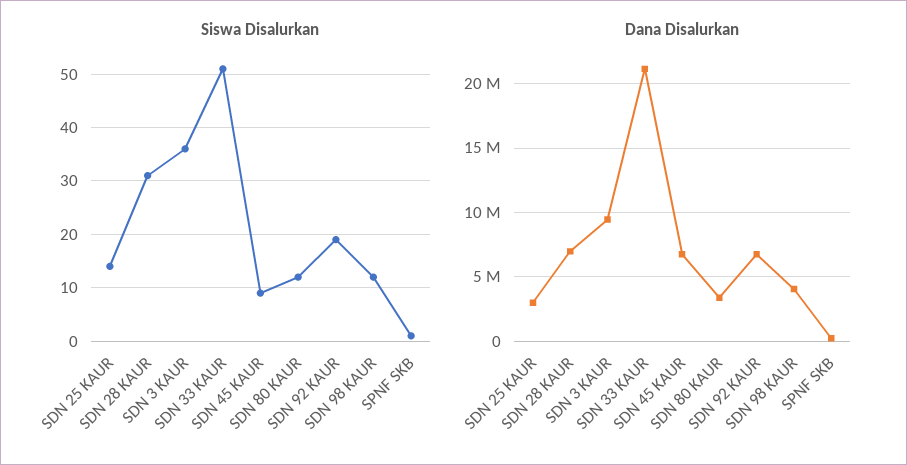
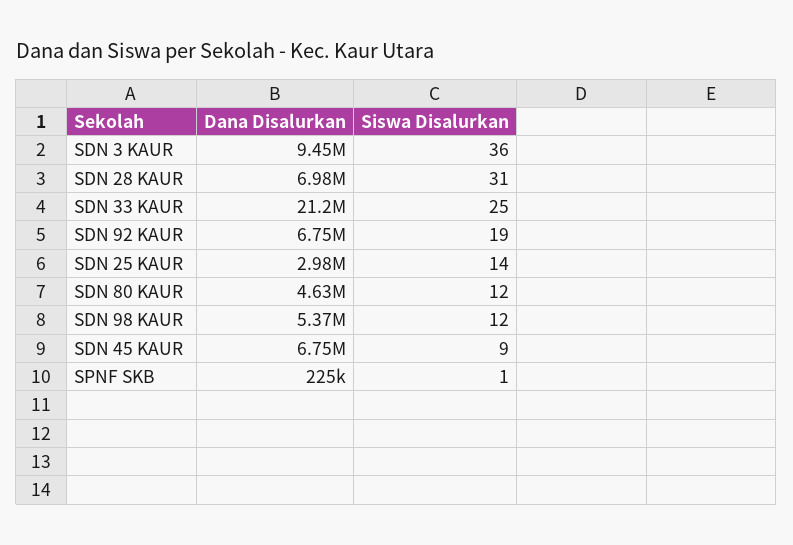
Siswa Disalurkan, SDN 33 KAUR: 50 -> 25
Dana Disalurkan, SDN 80 KAUR: 3500000 -> 4630000
Dana Disalurkan, SDN 98 KAUR: 4000000 -> 5370000

